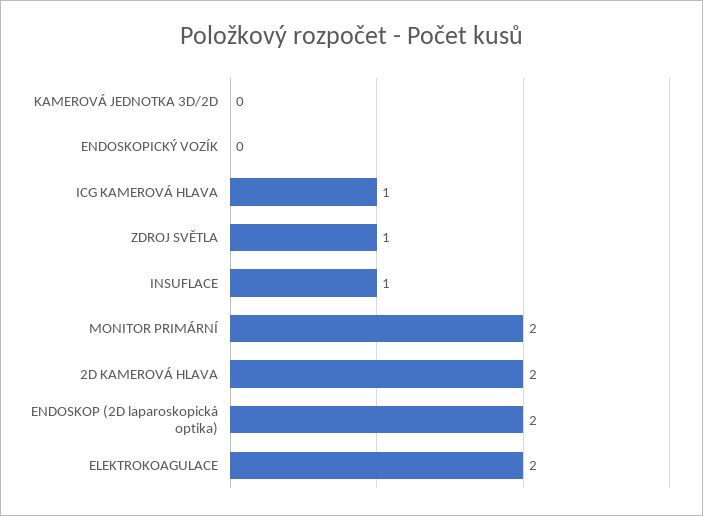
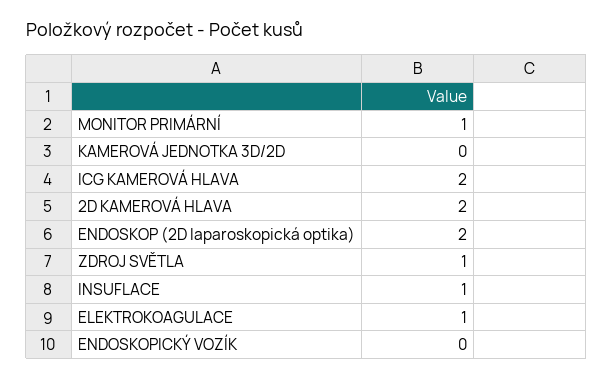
ICG KAMEROVÁ HLAVA: 1 -> 2
MONITOR PRIMÁRNÍ: 2 -> 1
ELEKTROKOAGULACE: 2 -> 1

